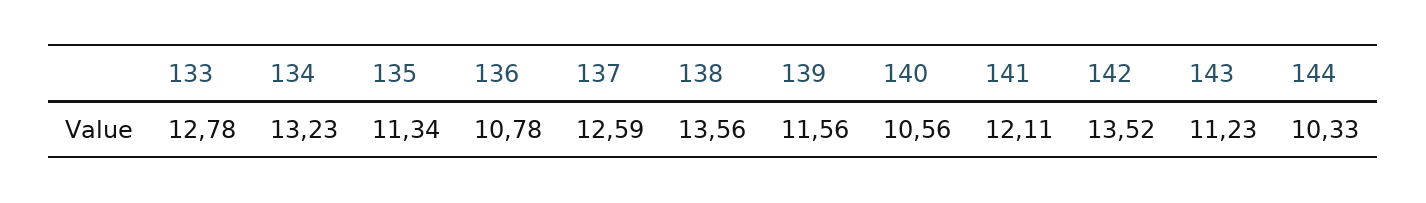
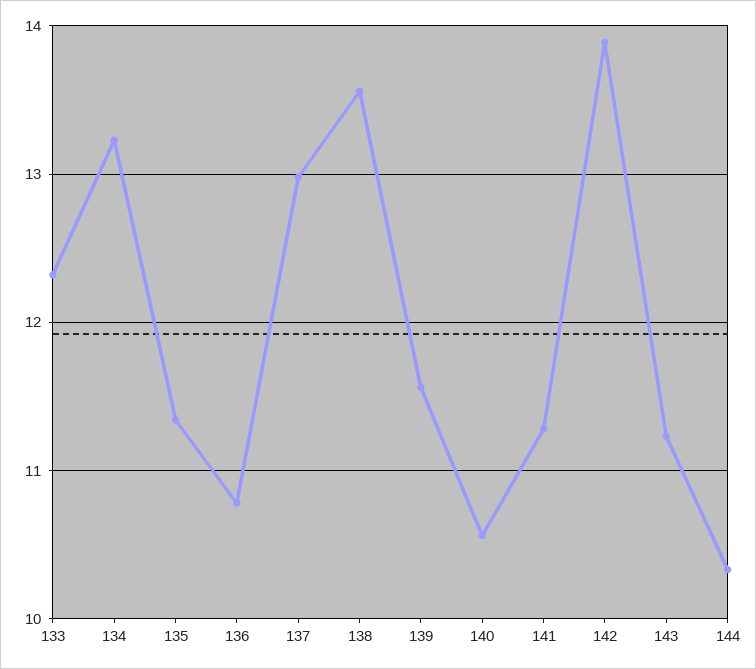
133: 12.78 -> 12.3
137: 12.59 -> 13
141: 12.11 -> 11.3
142: 13.52 -> 13.9

